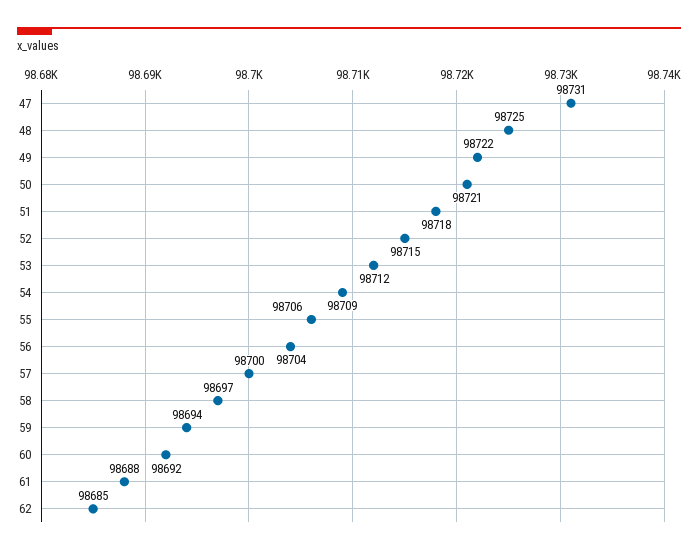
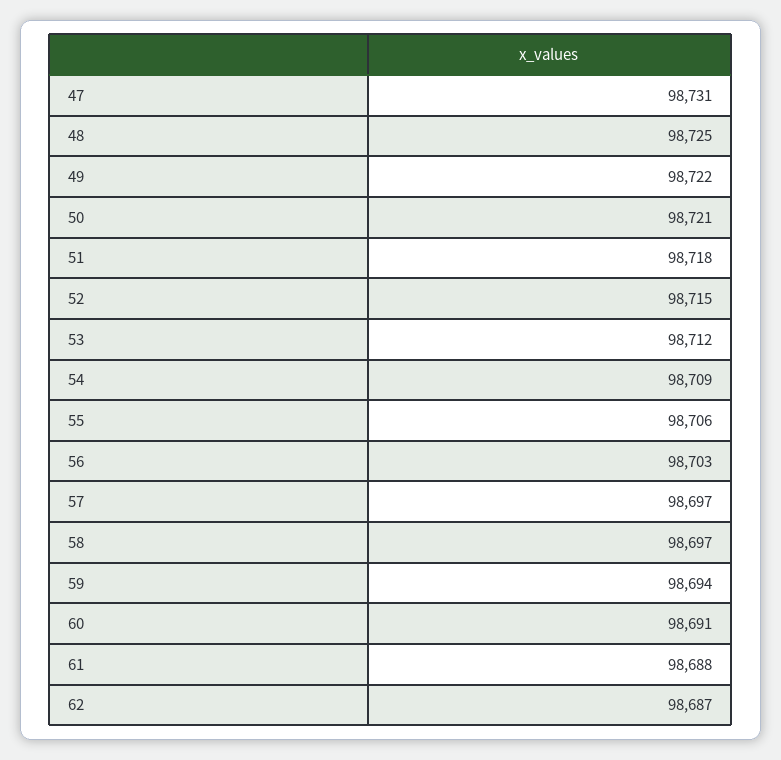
56: 98704 -> 98703
57: 98700 -> 98697
60: 98692 -> 98691
62: 98685 -> 98687

